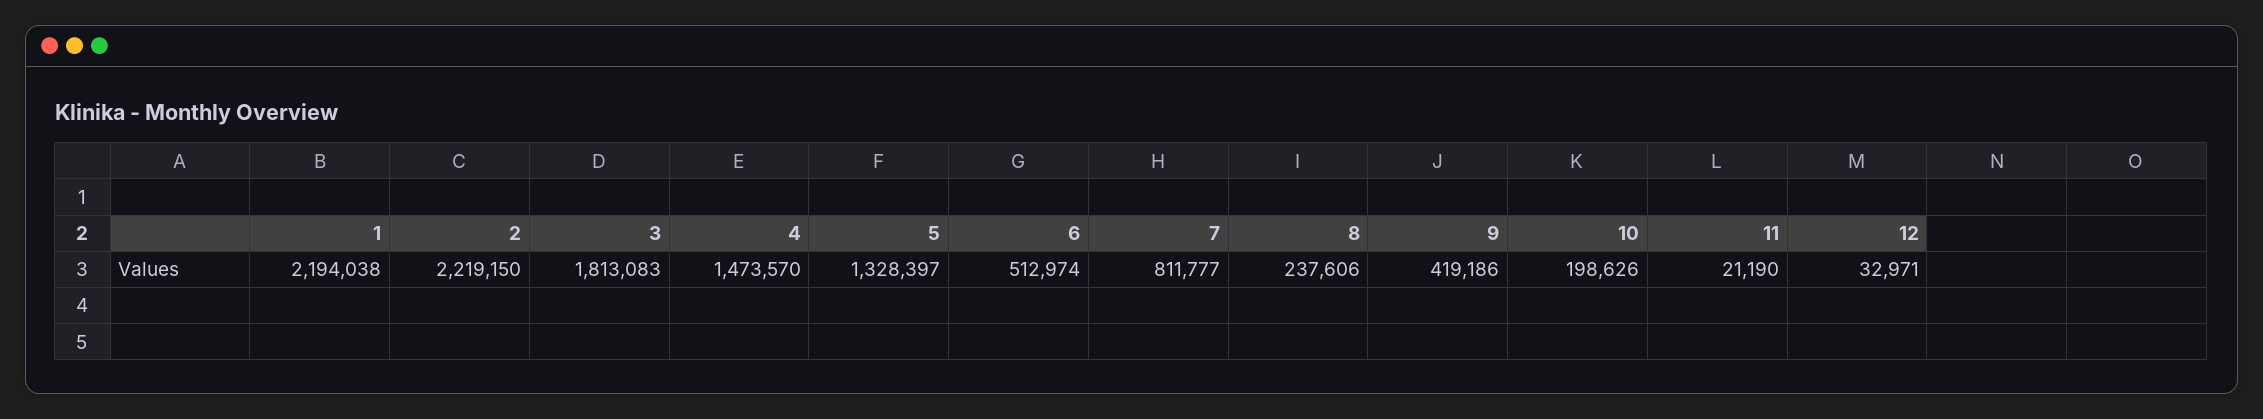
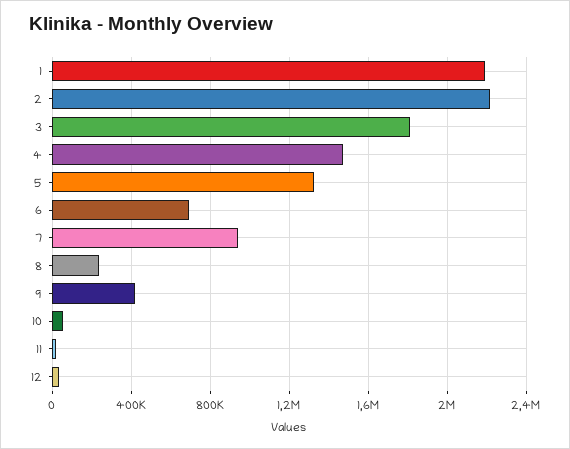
6: 512974 -> 700000
7: 811777 -> 950000
10: 198626 -> 50000

